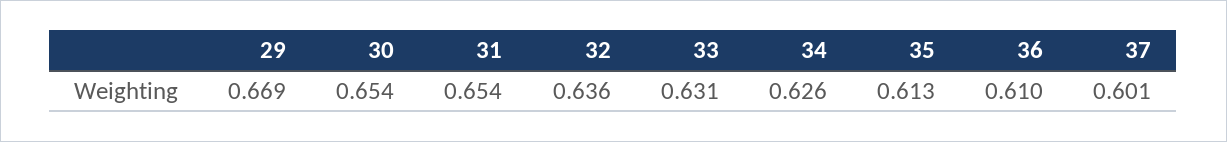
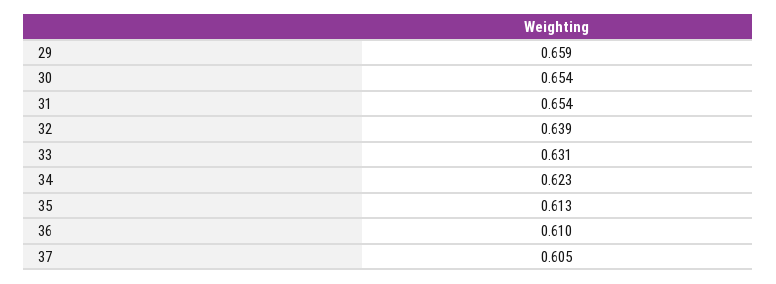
29: 0.669 -> 0.659
32: 0.636 -> 0.639
34: 0.626 -> 0.623
37: 0.601 -> 0.605

